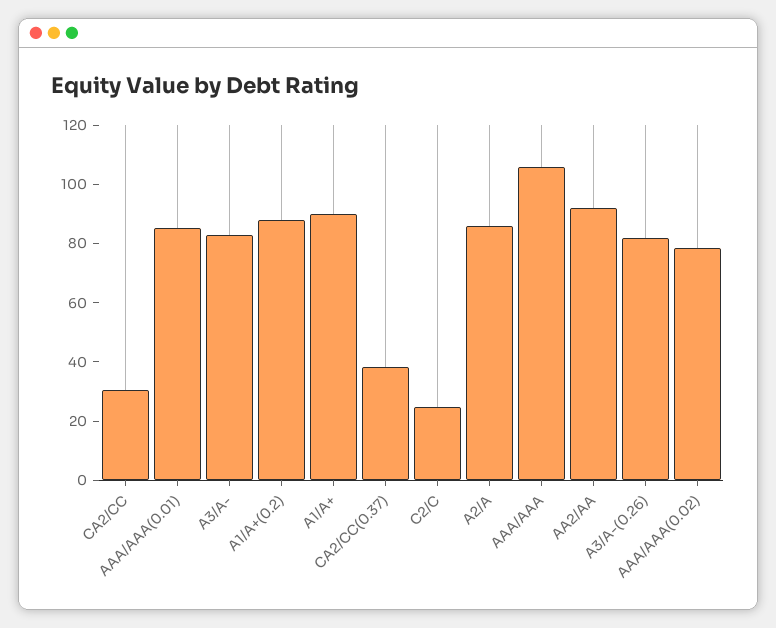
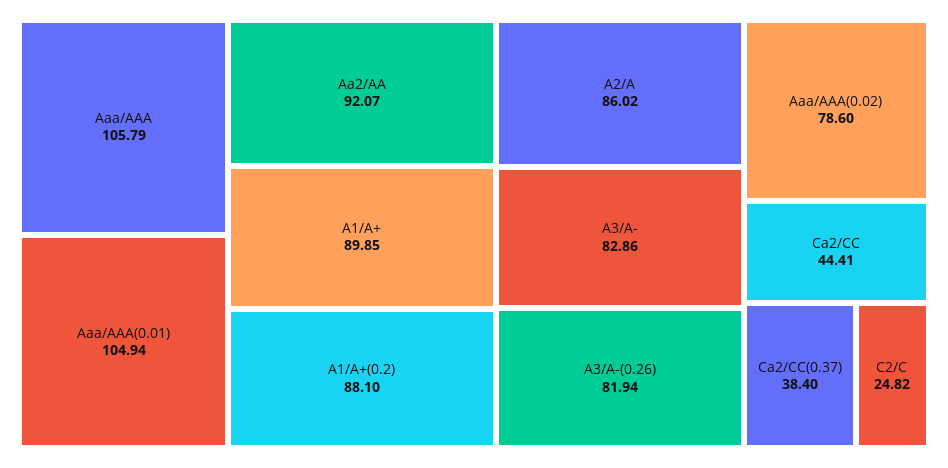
CA2/CC: 30 -> 44.41
AAA/AAA(0.01): 85 -> 104.94

